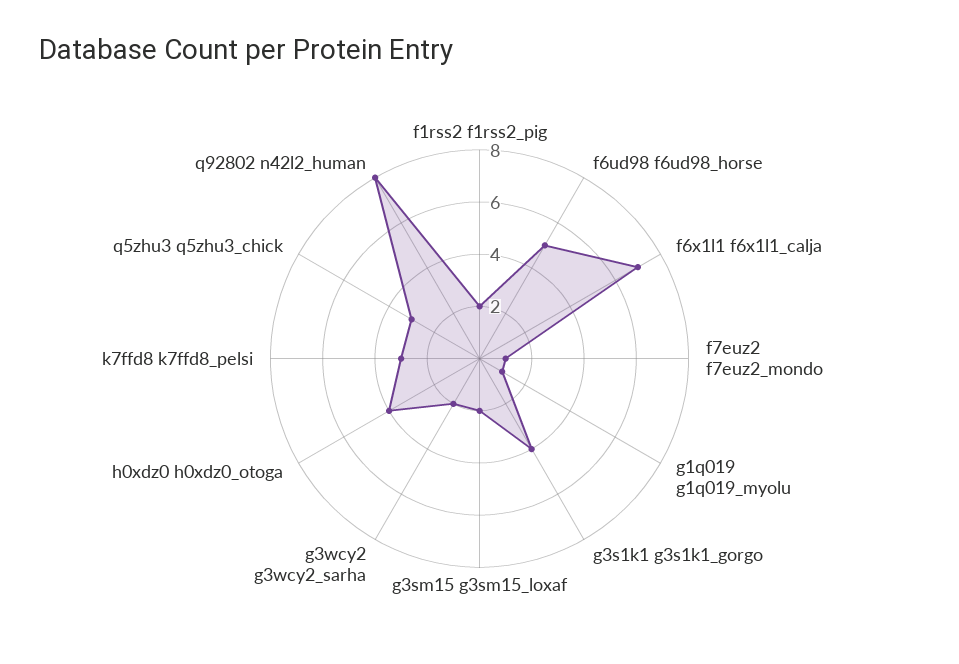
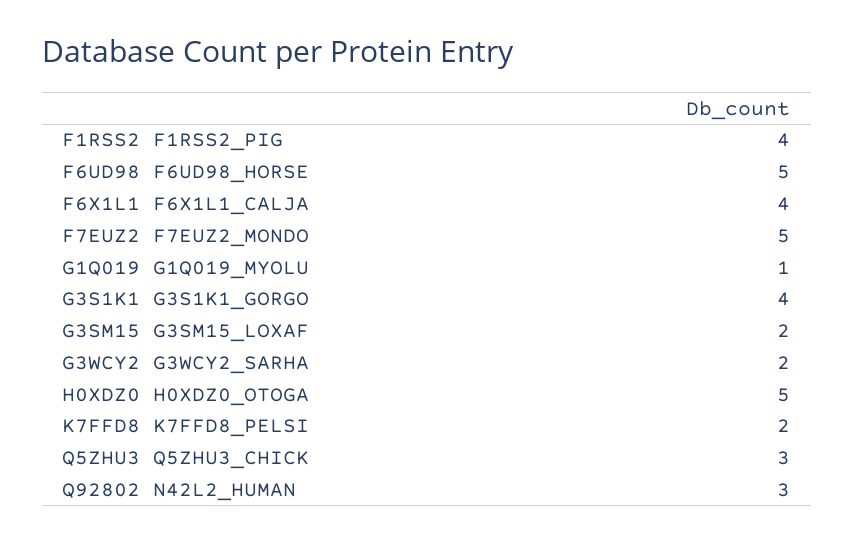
f1rss2 f1rss2_pig: 2 -> 4
f6x1l1 f6x1l1_calja: 7 -> 4
f7euz2 f7euz2_mondo: 1 -> 5
h0xdz0 h0xdz0_otoga: 4 -> 5
k7ffd8 k7ffd8_pelsi: 3 -> 2
q92802 n42l2_human: 8 -> 3

